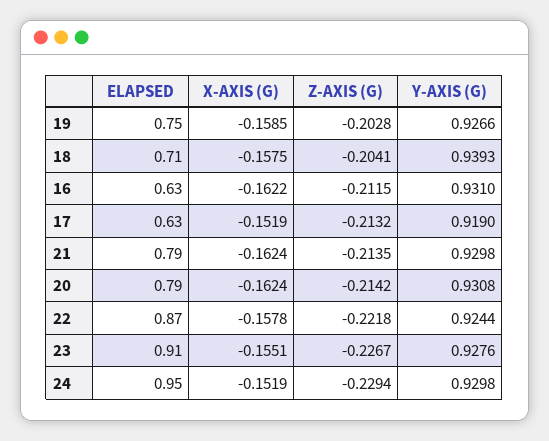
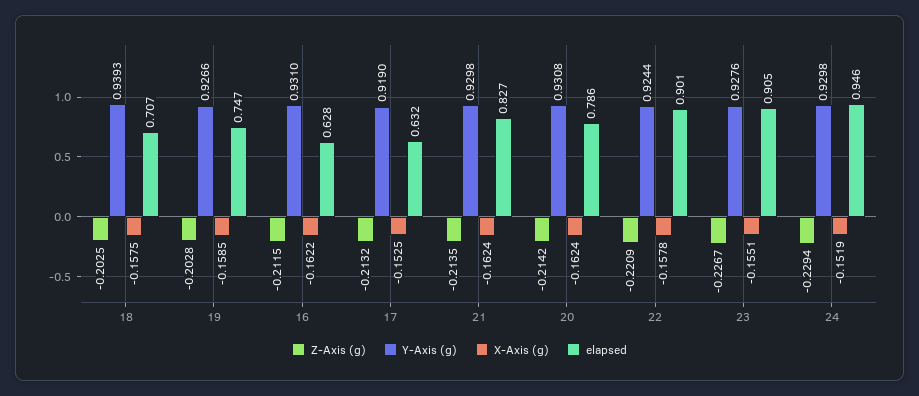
Z-AXIS (G), 18: -0.2041 -> -0.2025
X-AXIS (G), 17: -0.1519 -> -0.1525
ELAPSED, 21: 0.79 -> 0.827
ELAPSED, 22: 0.87 -> 0.901
Z-AXIS (G), 22: -0.2218 -> -0.2209

